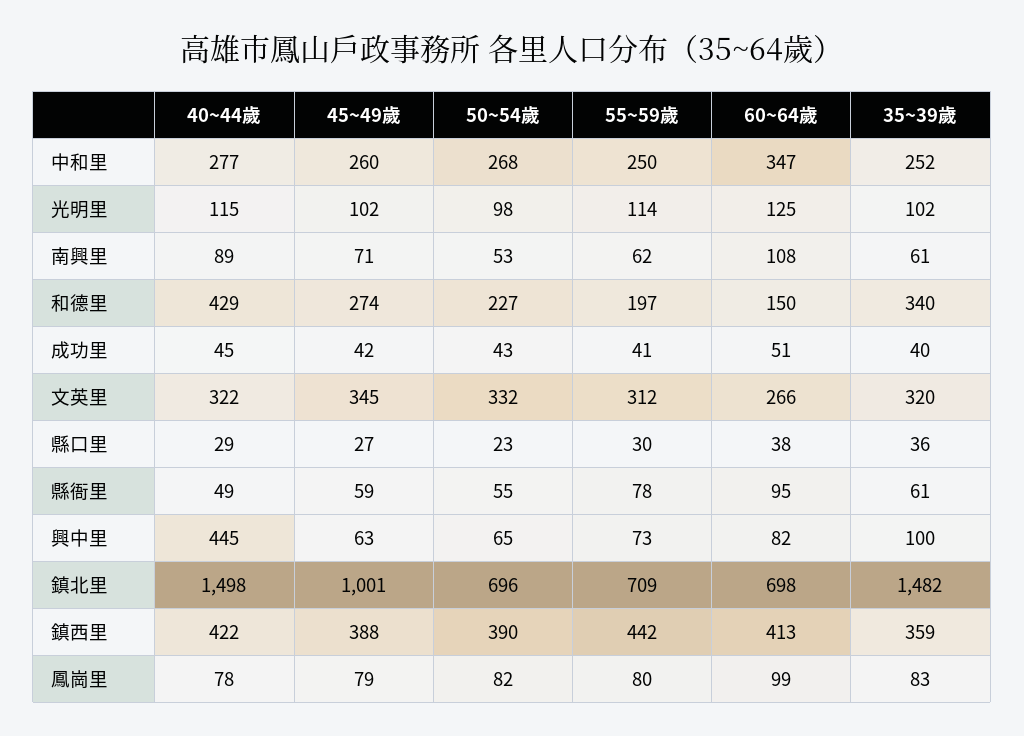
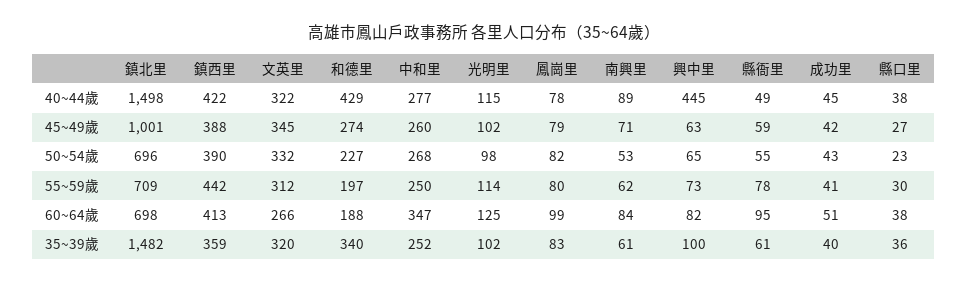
60~64歲, 南興里: 108 -> 84
60~64歲, 和德里: 150 -> 188
40~44歲, 縣口里: 29 -> 38

